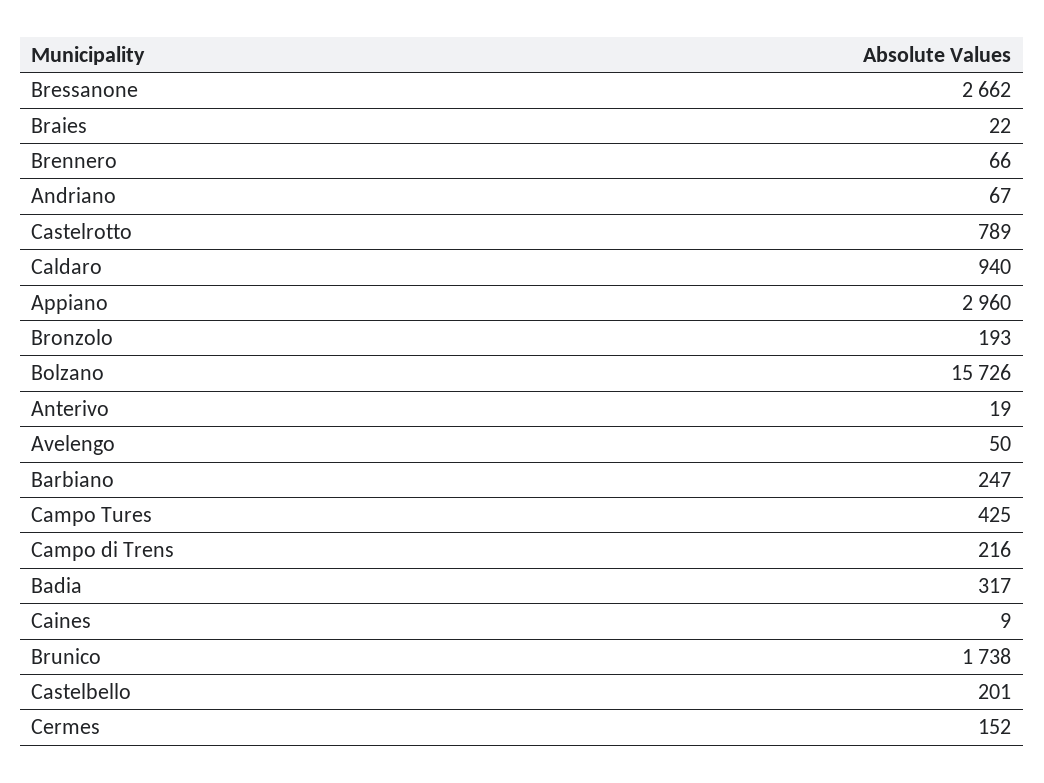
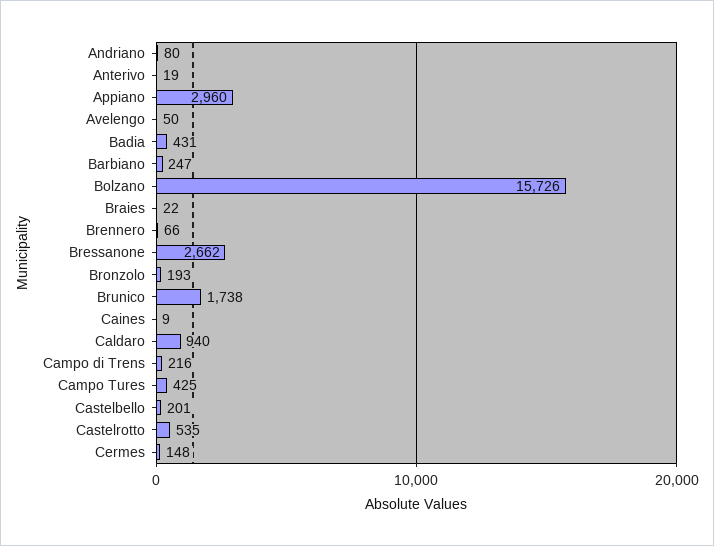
Andriano: 67 -> 80
Castelrotto: 789 -> 535
Badia: 317 -> 431
Cermes: 152 -> 148

